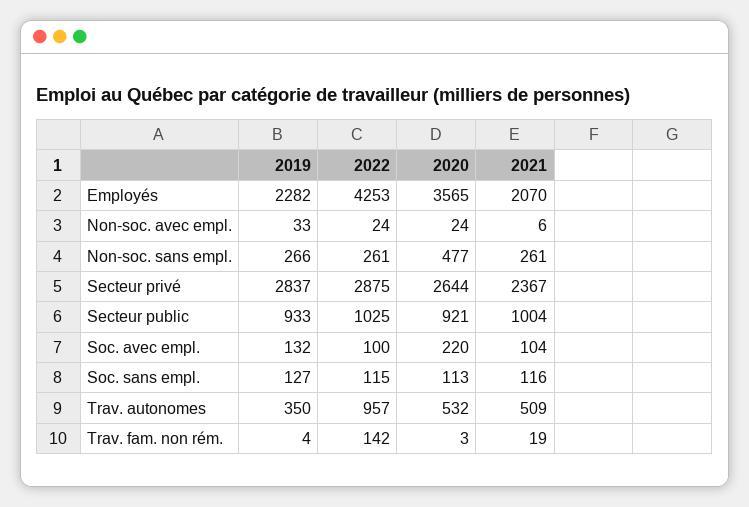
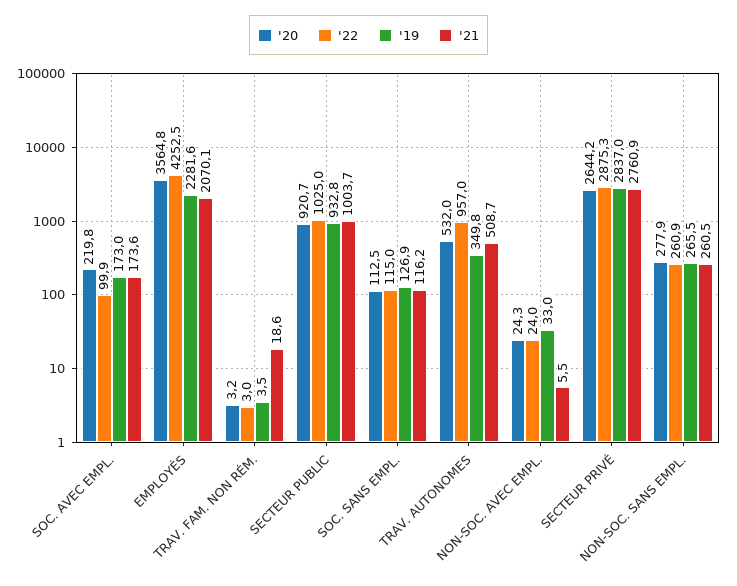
2020, Non-soc. sans empl.: 477 -> 277.9
2021, Secteur privé: 2367 -> 2760.9
2019, Soc. avec empl.: 132 -> 173
2021, Soc. avec empl.: 104 -> 173.6
2022, Trav. fam. non rém.: 142 -> 3

